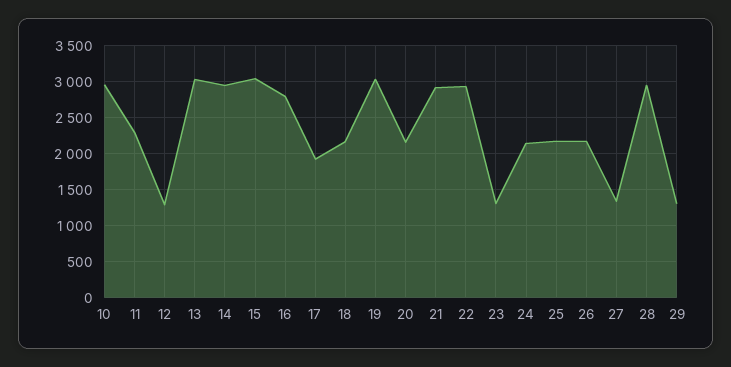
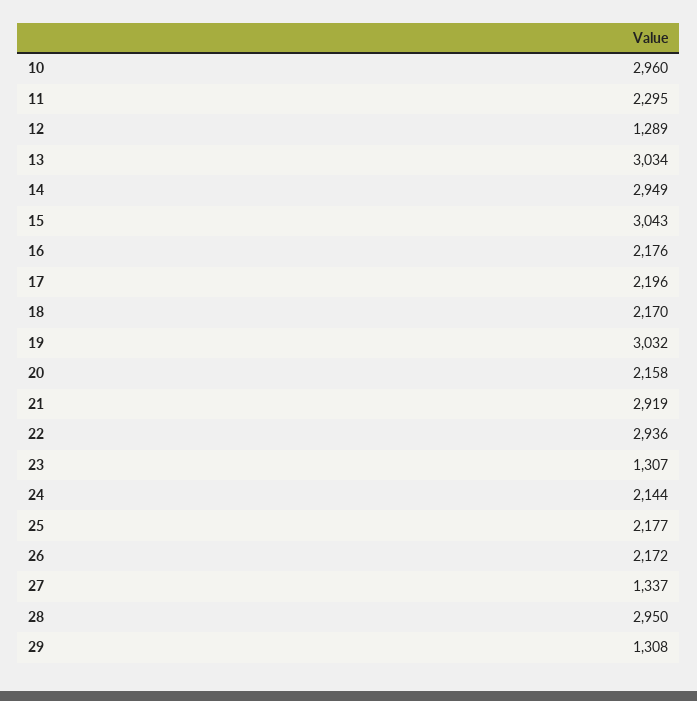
16: 2800 -> 2176
17: 1900 -> 2196

